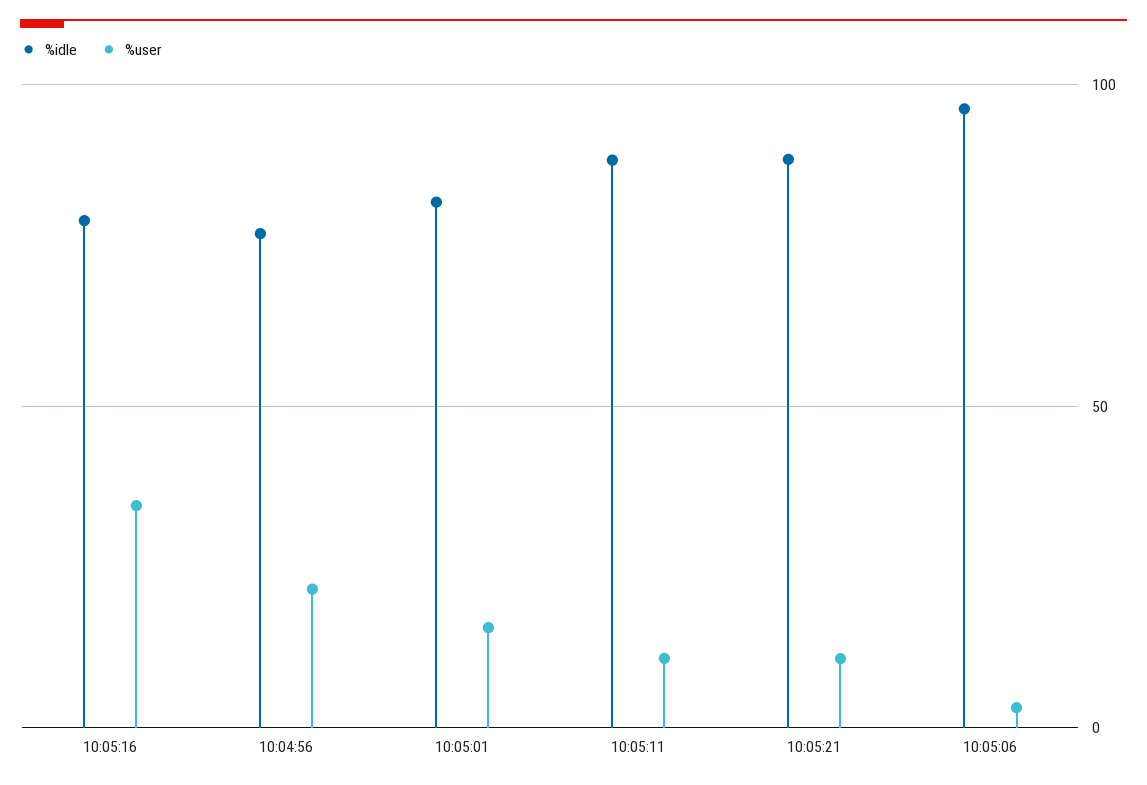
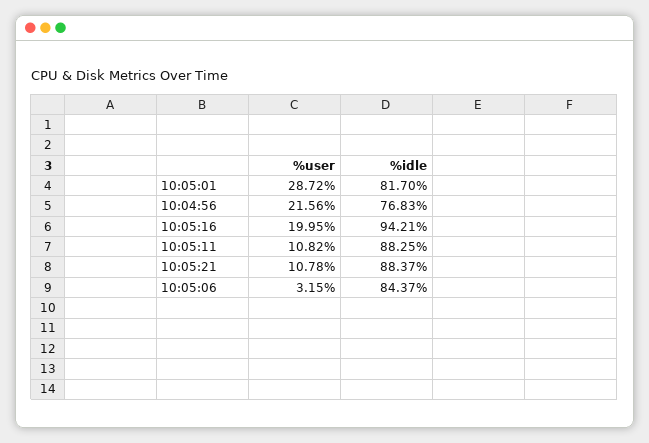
%idle, 10:05:16: 80 -> 94.21
%user, 10:05:16: 35 -> 19.95
%user, 10:05:01: 15 -> 28.72
%idle, 10:05:06: 95 -> 84.37

